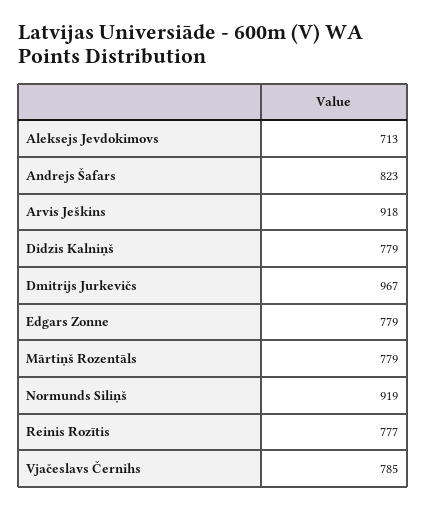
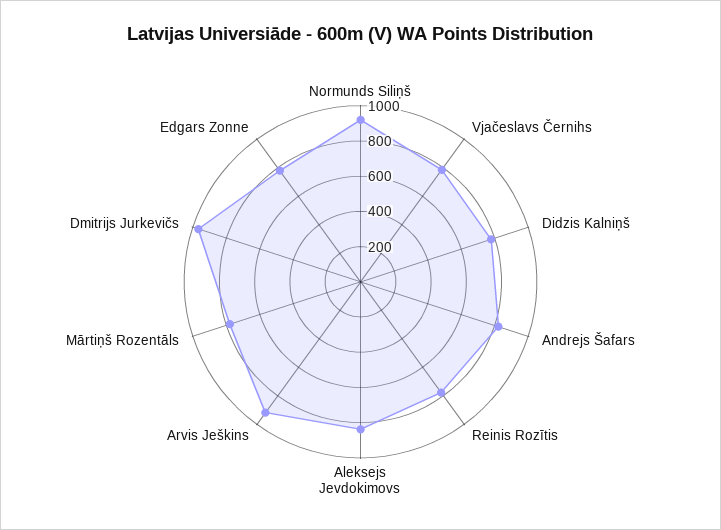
Aleksejs Jevdokimovs: 713 -> 850

